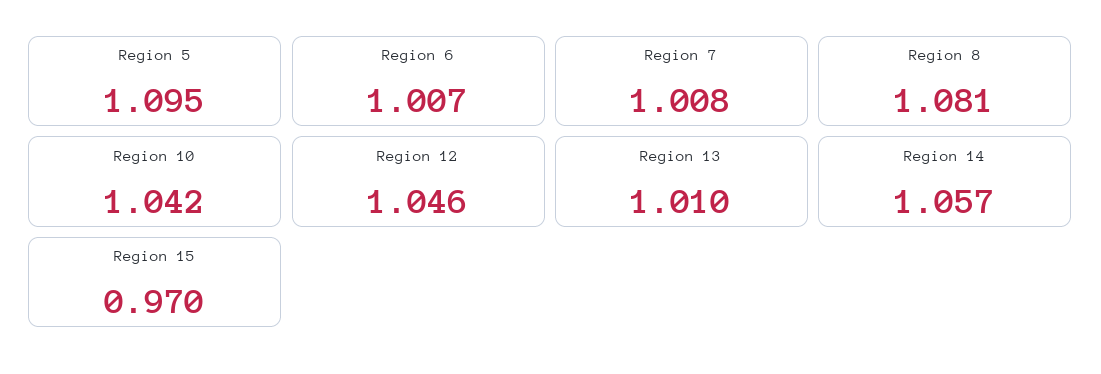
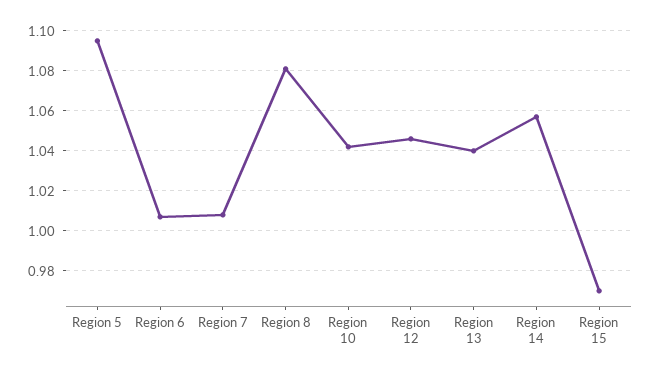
Region 13: 1.01 -> 1.04

